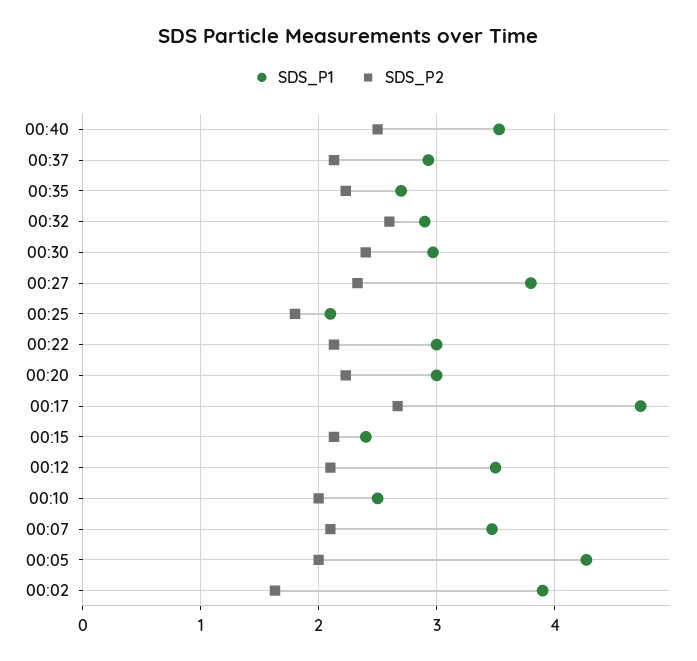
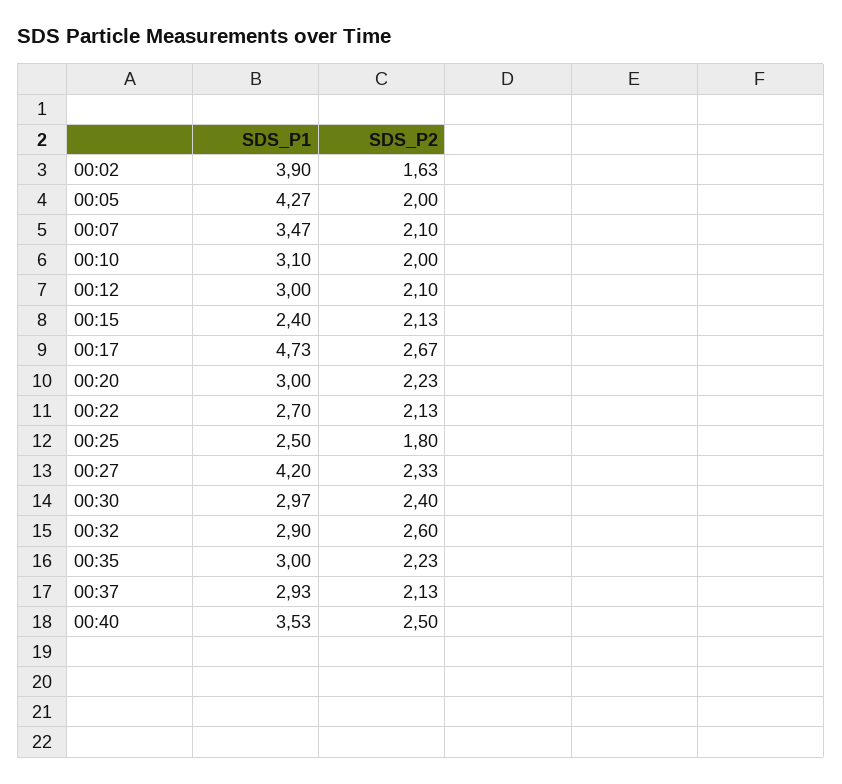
SDS_P1, 00:35: 2.7 -> 3
SDS_P1, 00:27: 3.8 -> 4.2
SDS_P1, 00:25: 2.1 -> 2.5
SDS_P1, 00:22: 3 -> 2.7
SDS_P1, 00:12: 3.5 -> 3
SDS_P1, 00:10: 2.5 -> 3.1

